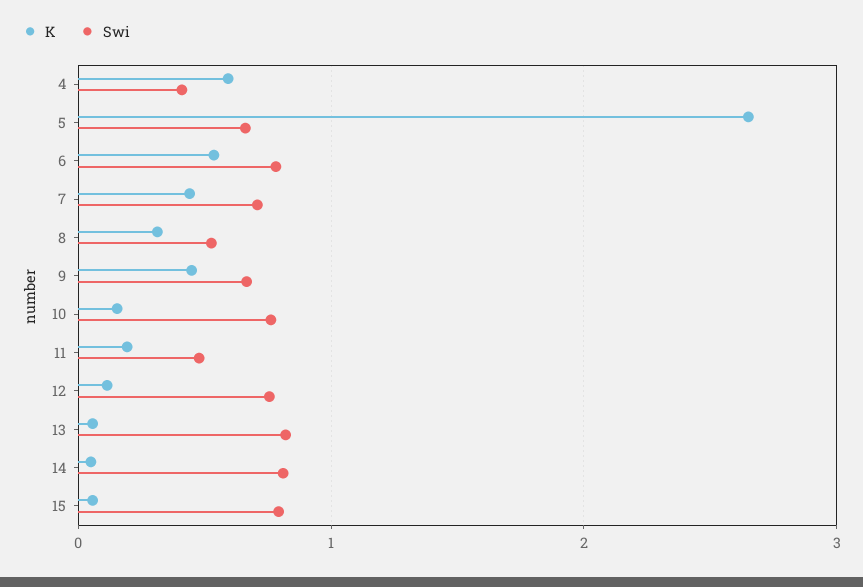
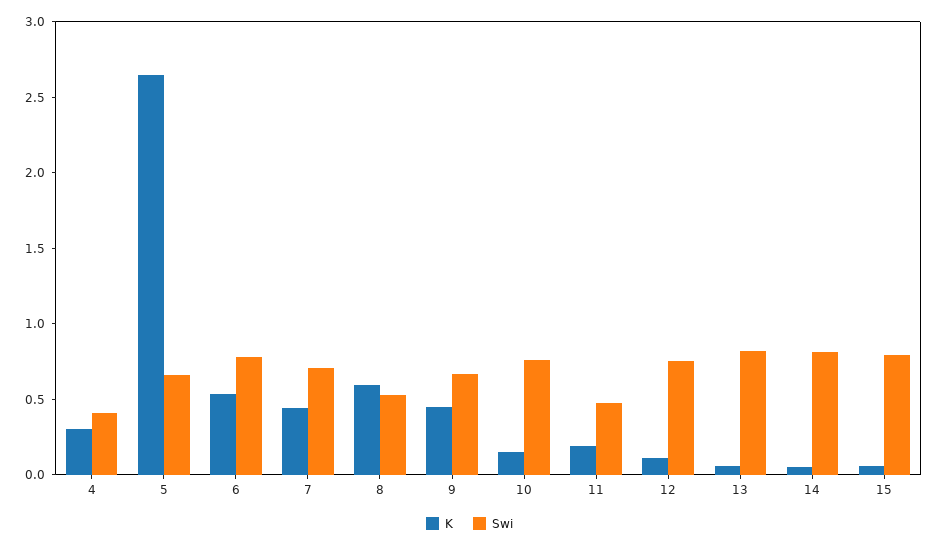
K, 4: 0.6 -> 0.3
K, 8: 0.3 -> 0.6

